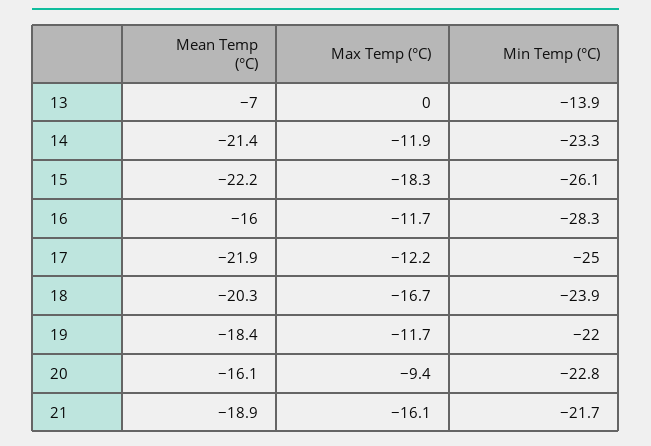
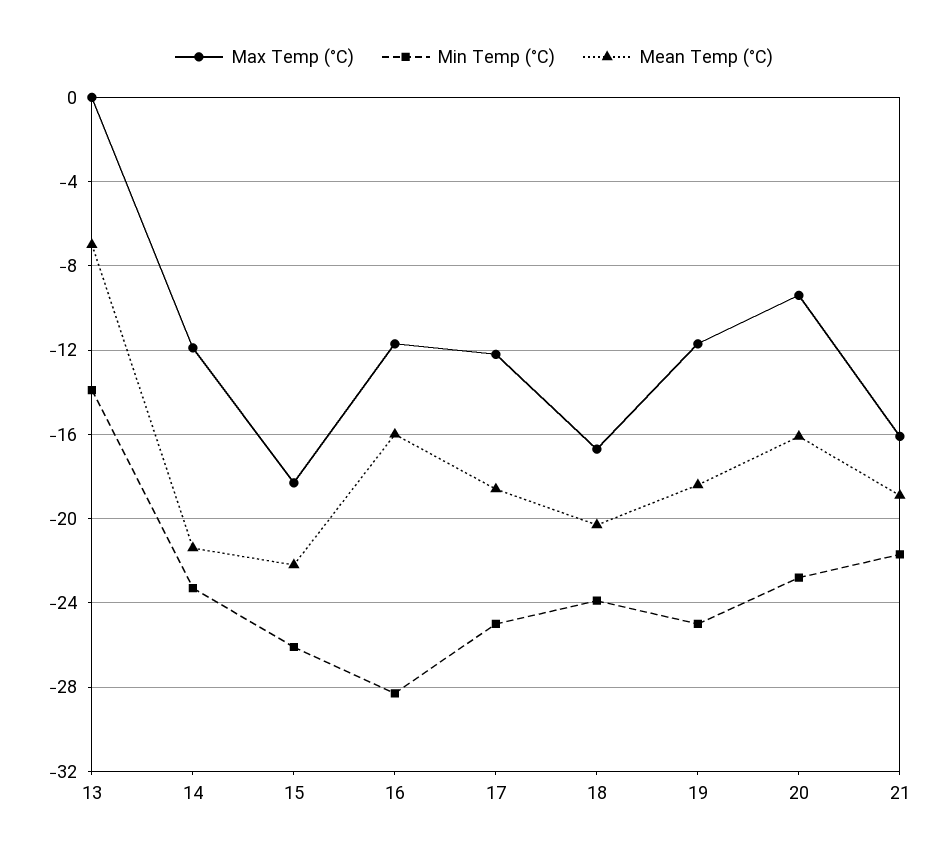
Mean Temp (°C), 17: -21.9 -> -18.5
Min Temp (°C), 19: -22 -> -25

